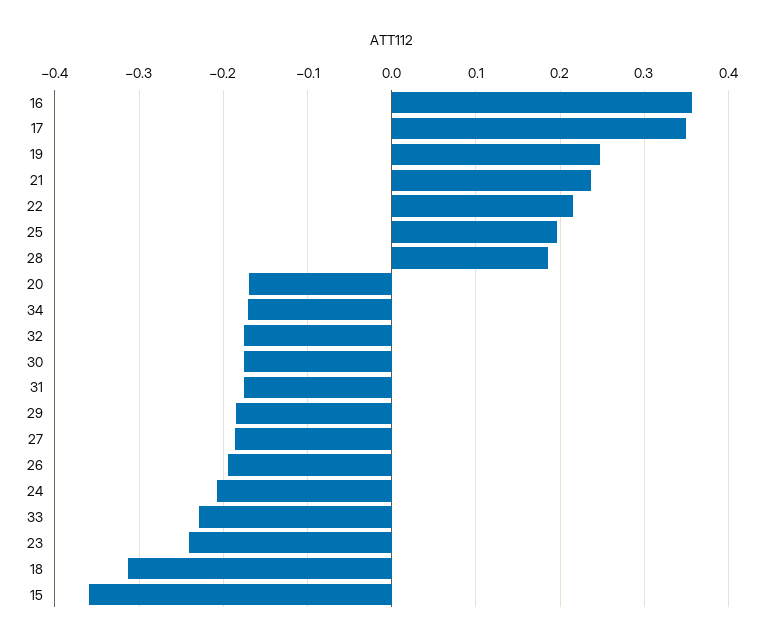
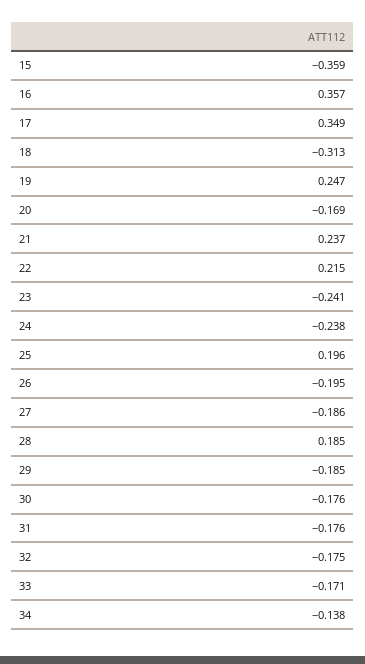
34: -0.17 -> -0.138
24: -0.21 -> -0.238
33: -0.23 -> -0.171

